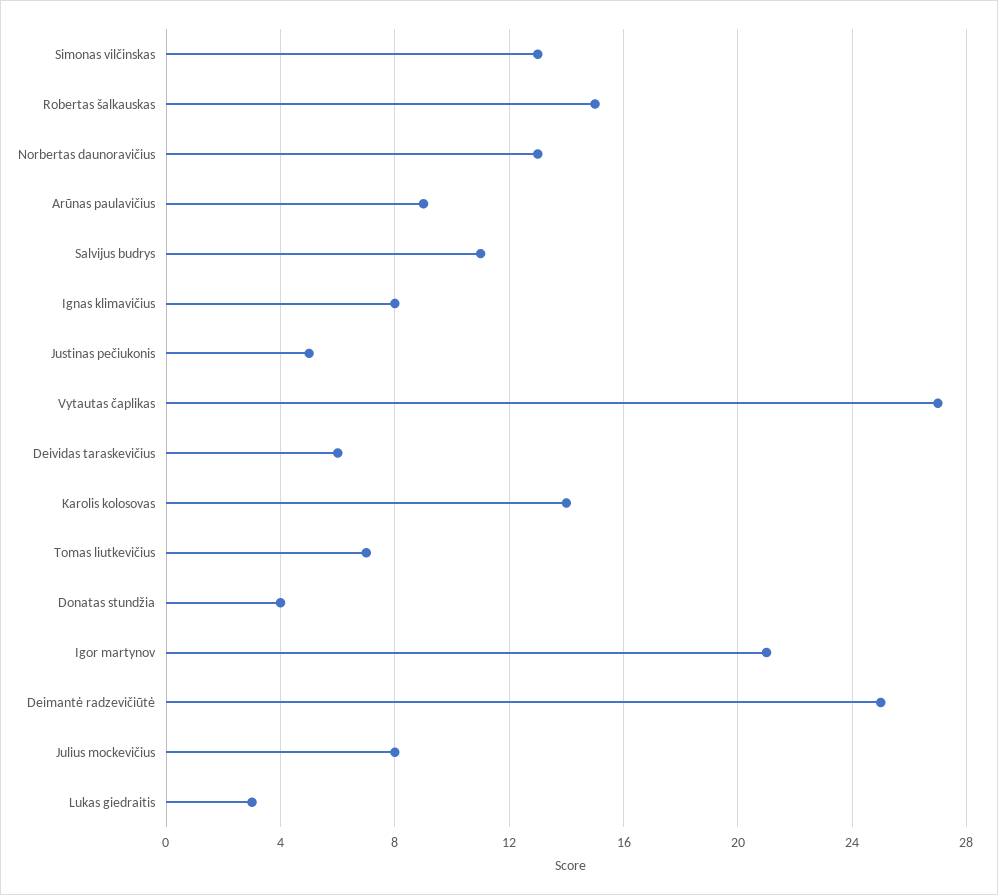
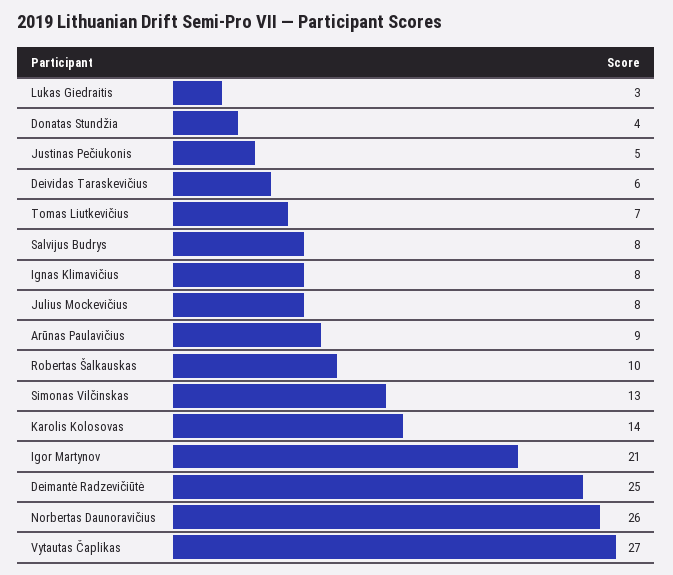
Robertas šalkauskas: 15 -> 10
Norbertas daunoravičius: 13 -> 26
Salvijus budrys: 11 -> 8

